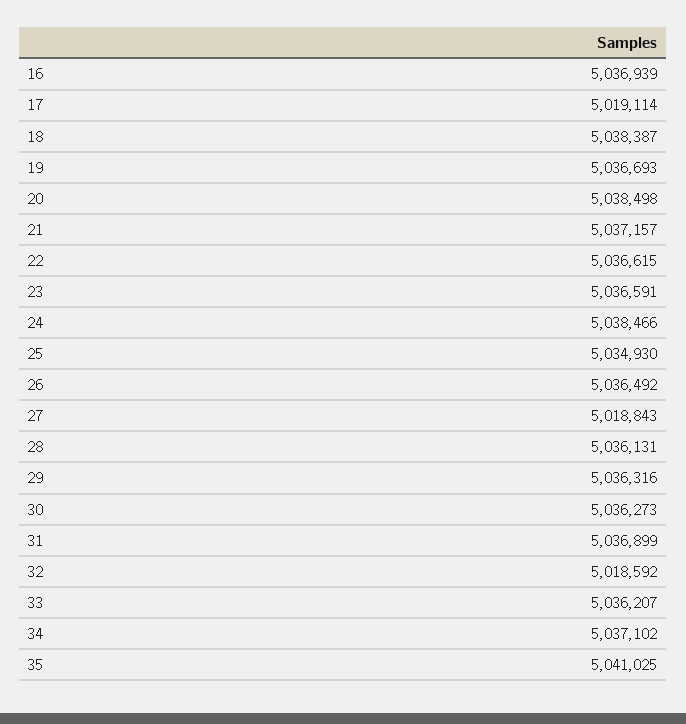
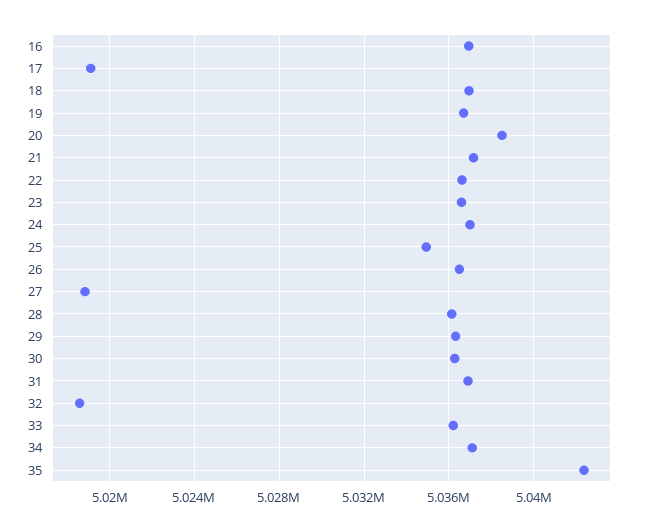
18: 5038387 -> 5037000
24: 5038466 -> 5037000
35: 5041025 -> 5042500

